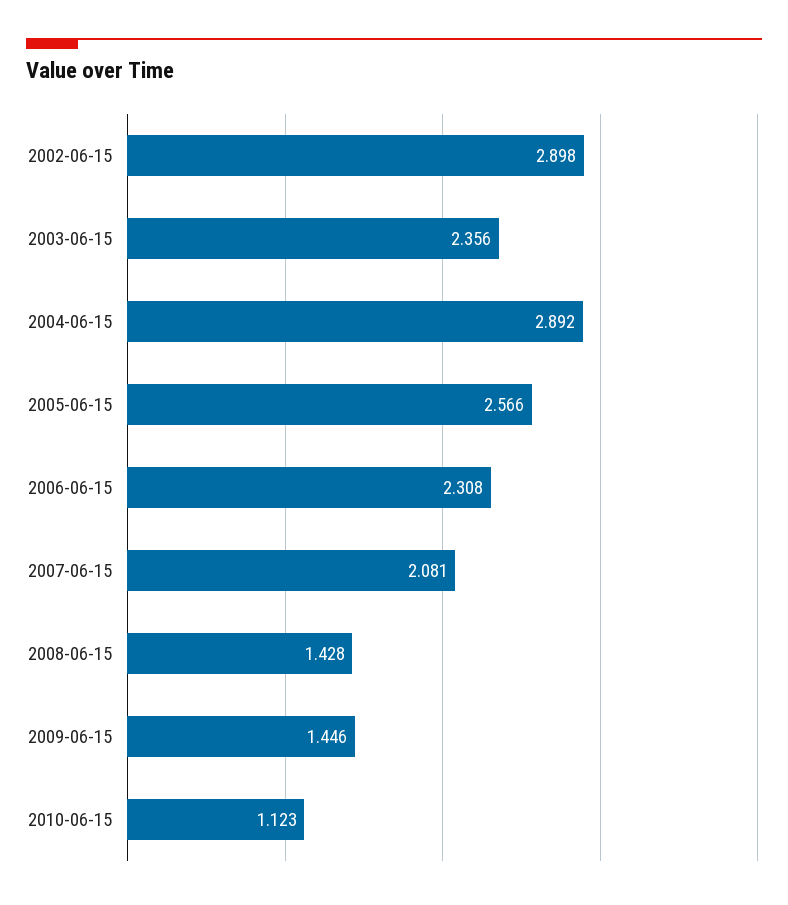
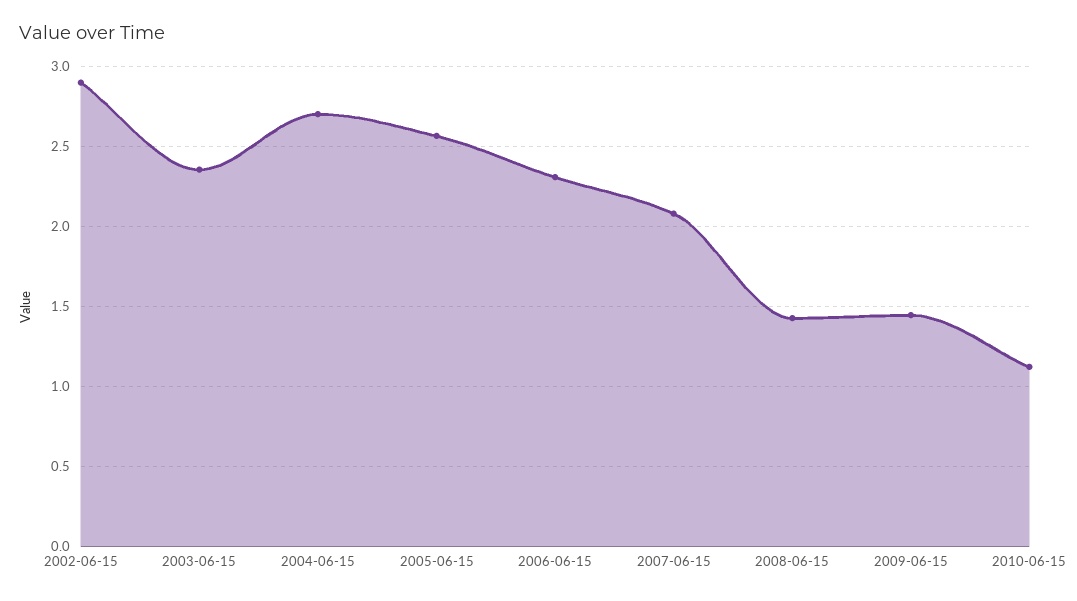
2004-06-15: 2.892 -> 2.7

